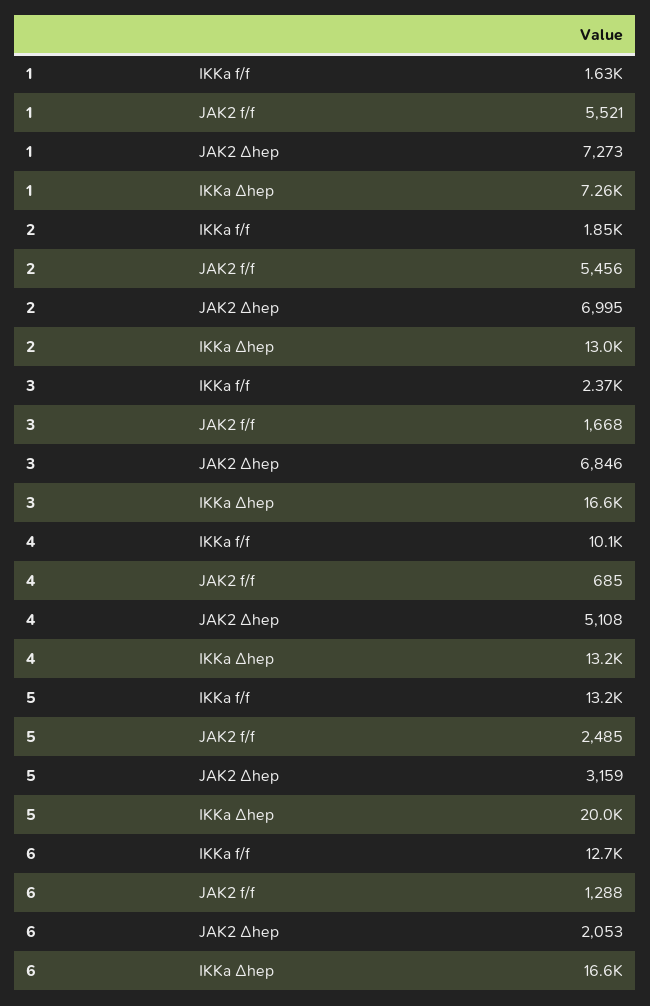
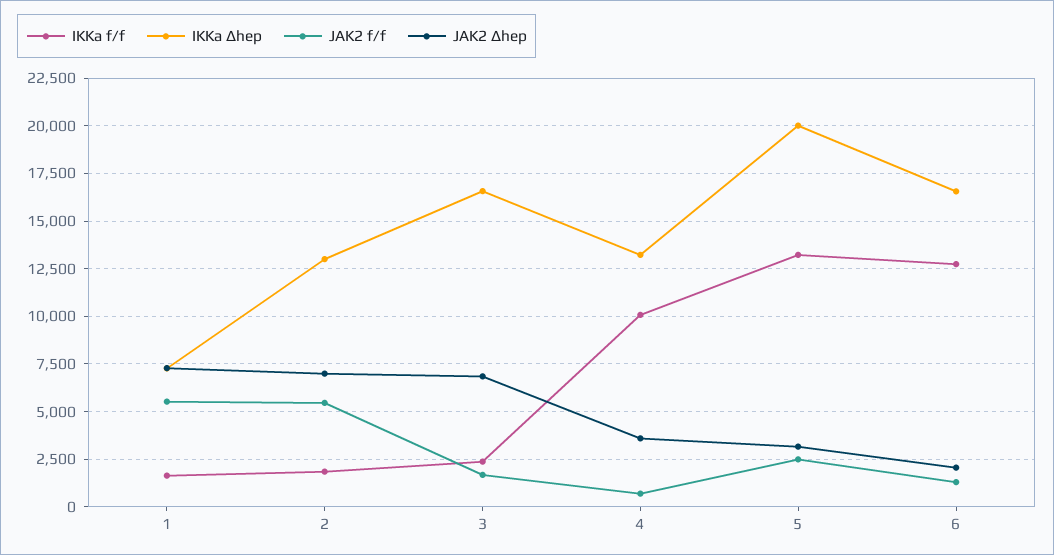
JAK2 Δhep, 4: 5108 -> 3500

